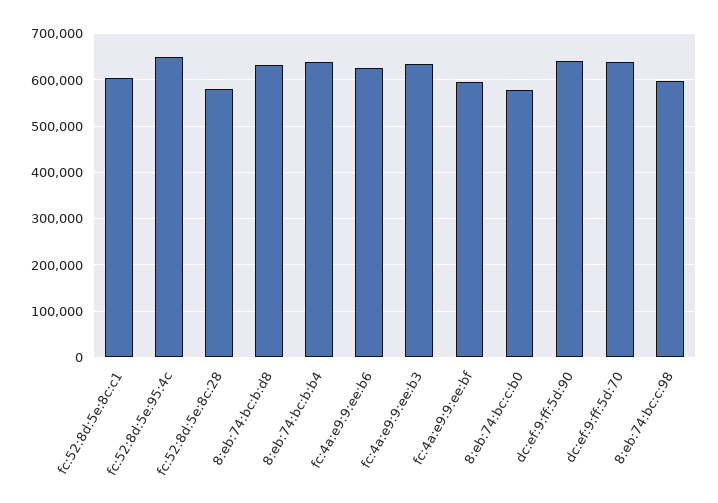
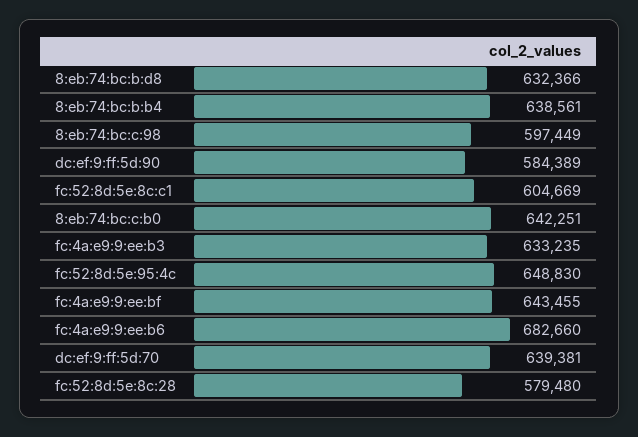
fc:4a:e9:9:ee:b6: 620000 -> 682660
fc:4a:e9:9:ee:bf: 600000 -> 643455
8:eb:74:bc:c:b0: 580000 -> 642251
dc:ef:9:ff:5d:90: 640000 -> 584389

